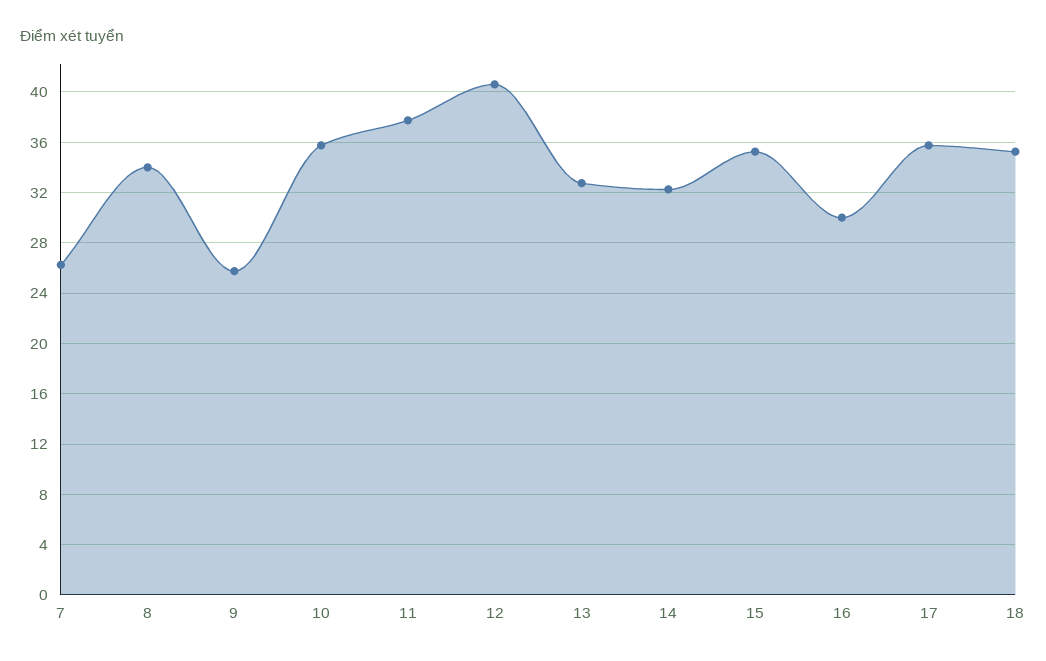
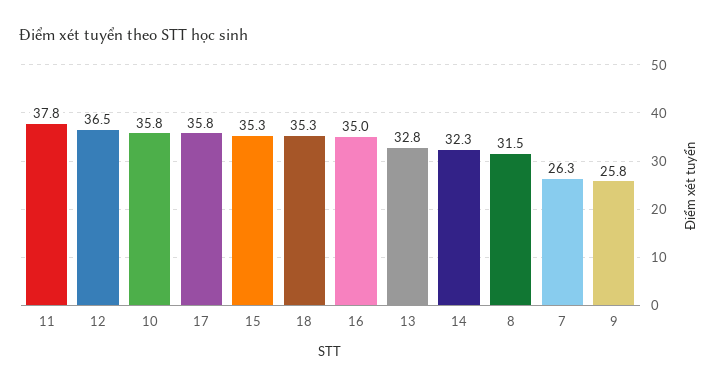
8: 34 -> 31.5
12: 40.5 -> 36.5
16: 30 -> 35

